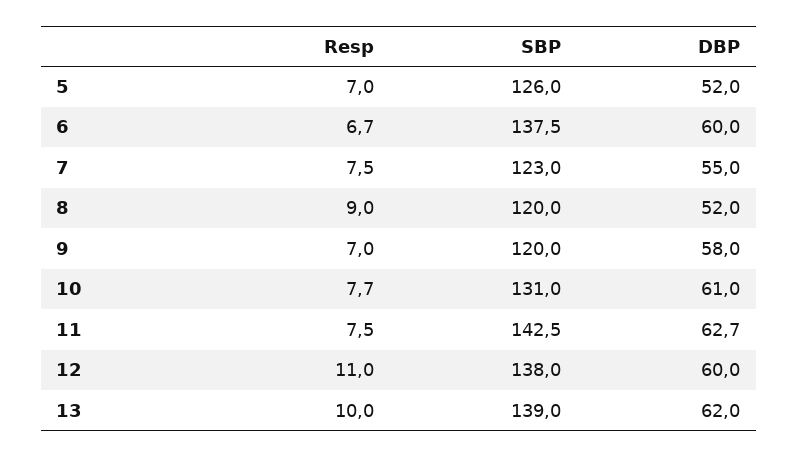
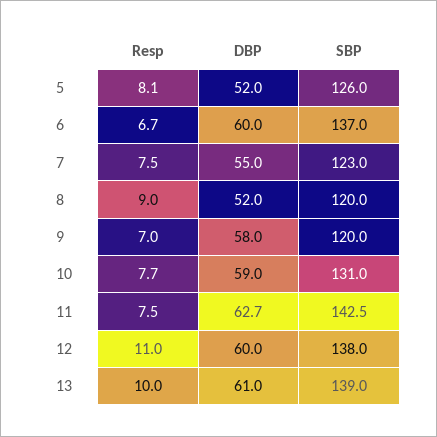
Resp, 5: 7 -> 8.1
SBP, 6: 137.5 -> 137
DBP, 10: 61 -> 59
DBP, 13: 62 -> 61

